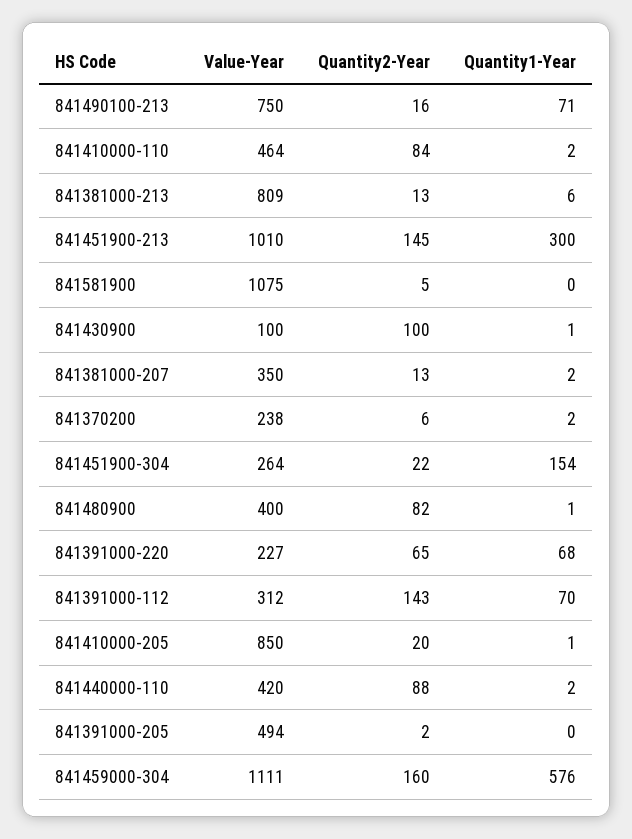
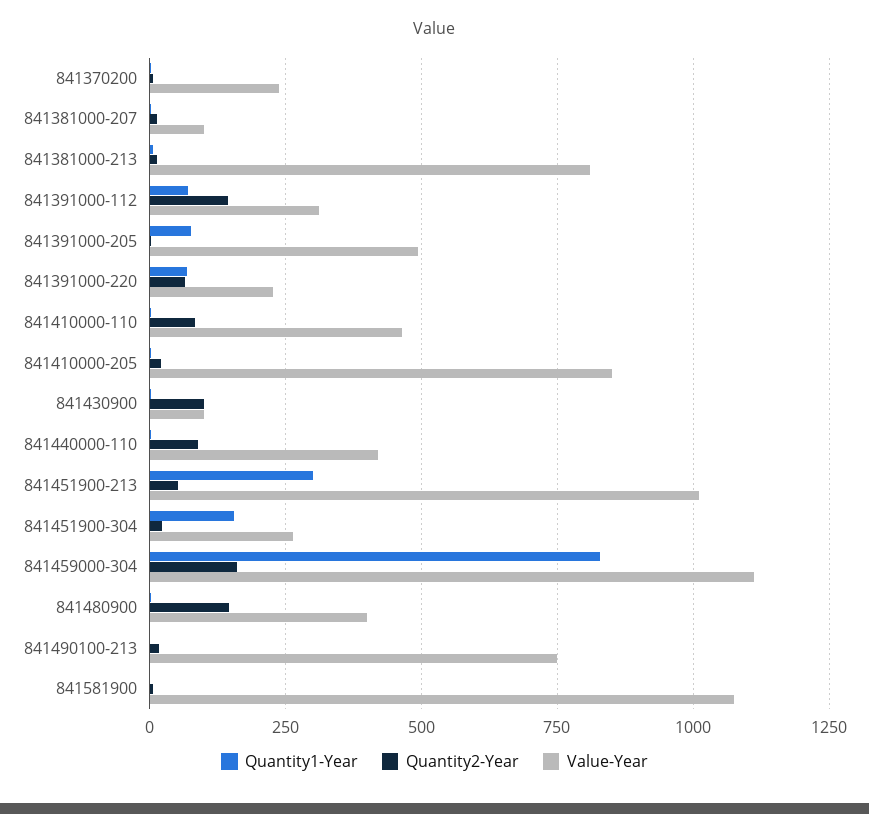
Quantity1-Year, 841490100-213: 71 -> 0
Quantity2-Year, 841451900-213: 145 -> 50
Value-Year, 841381000-207: 350 -> 100
Quantity2-Year, 841480900: 82 -> 150
Quantity1-Year, 841391000-205: 0 -> 75
Quantity1-Year, 841459000-304: 576 -> 825

